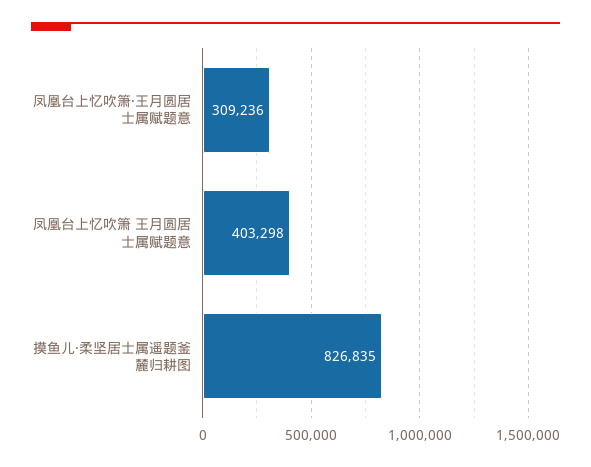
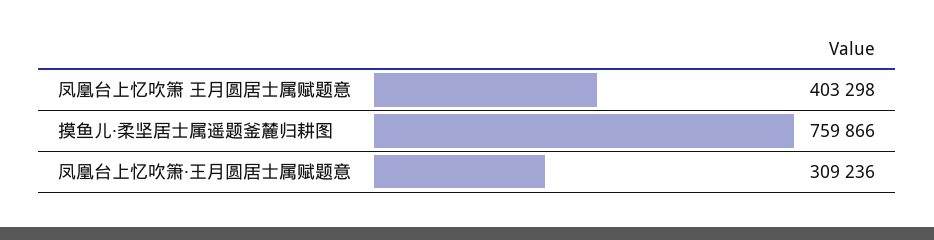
摸鱼儿·柔坚居士属遥题釜麓归耕图: 826835 -> 759866

